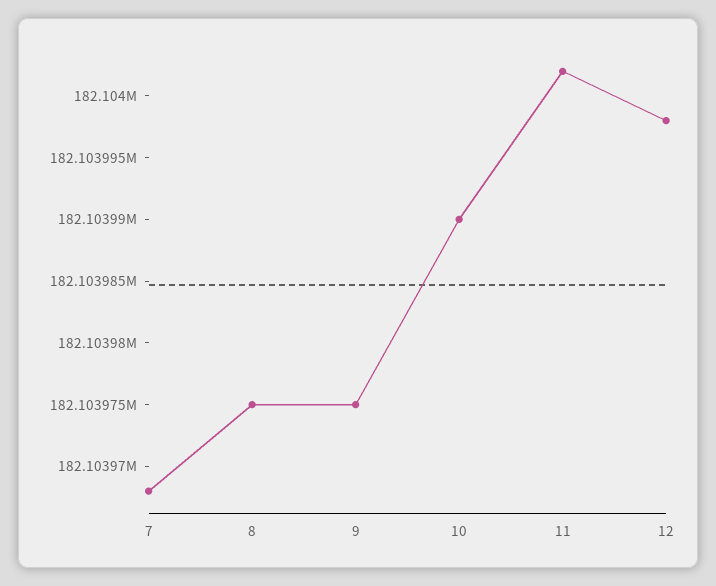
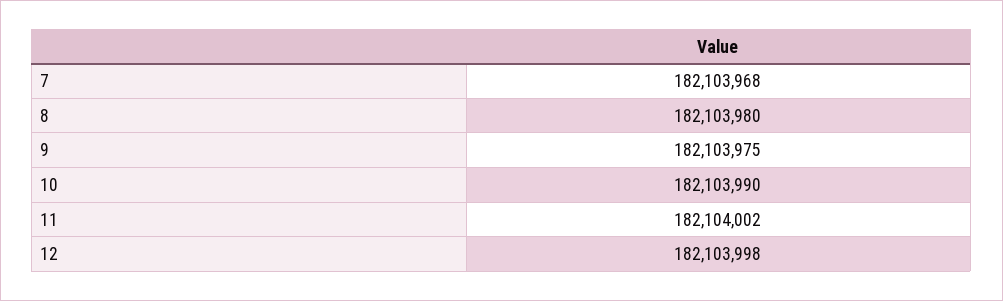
8: 182103975 -> 182103980

